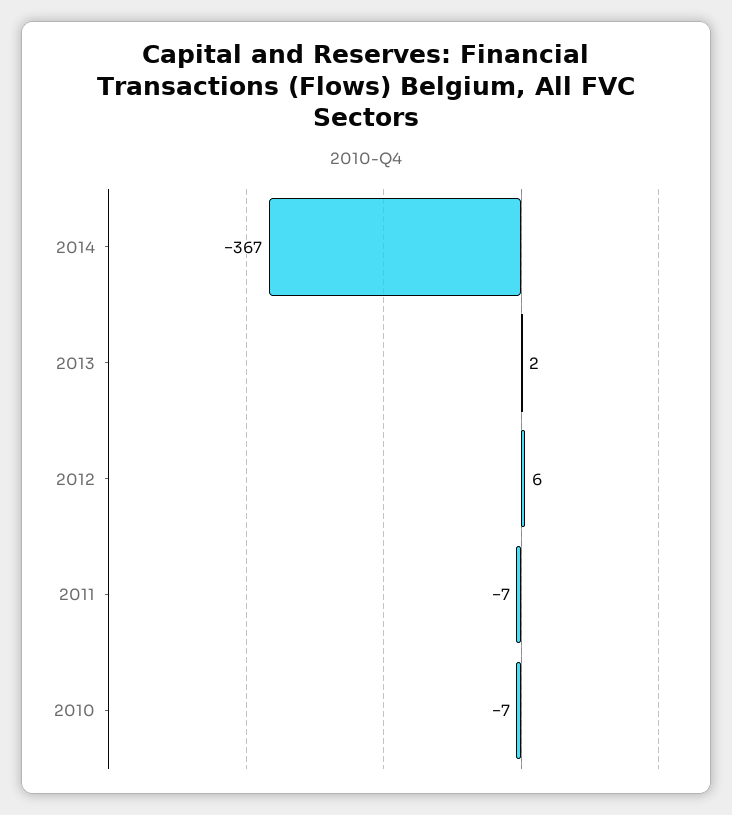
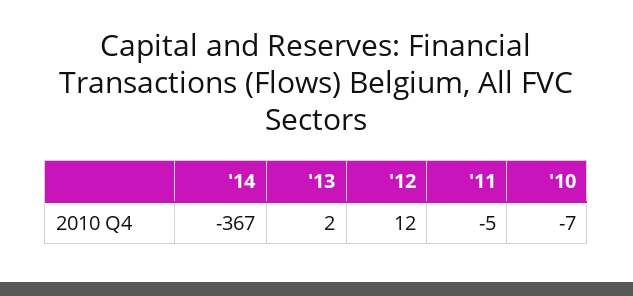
2012: 6 -> 12
2011: -7 -> -5

